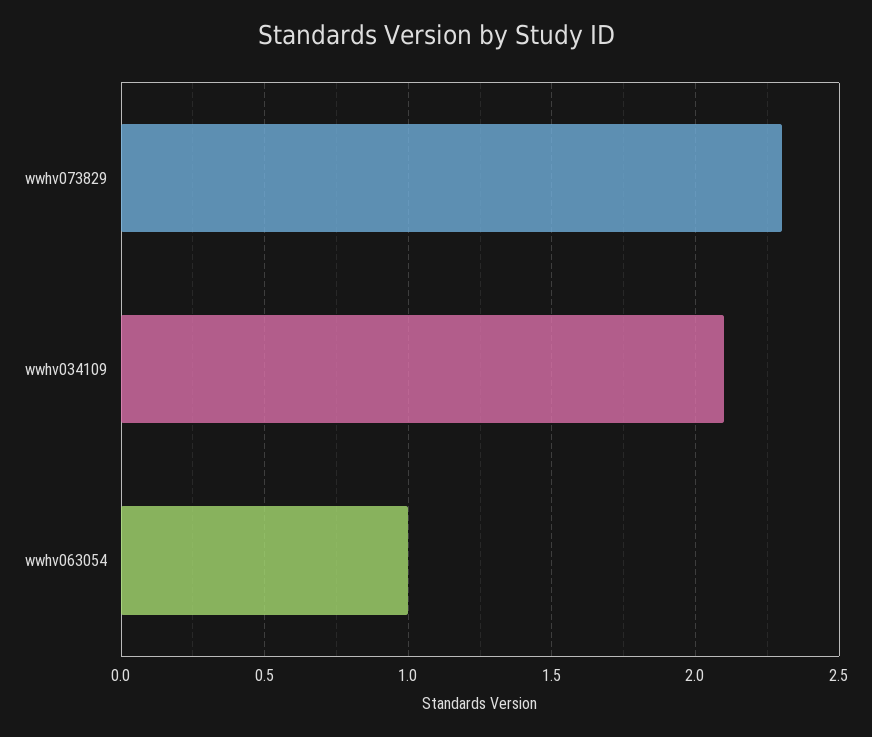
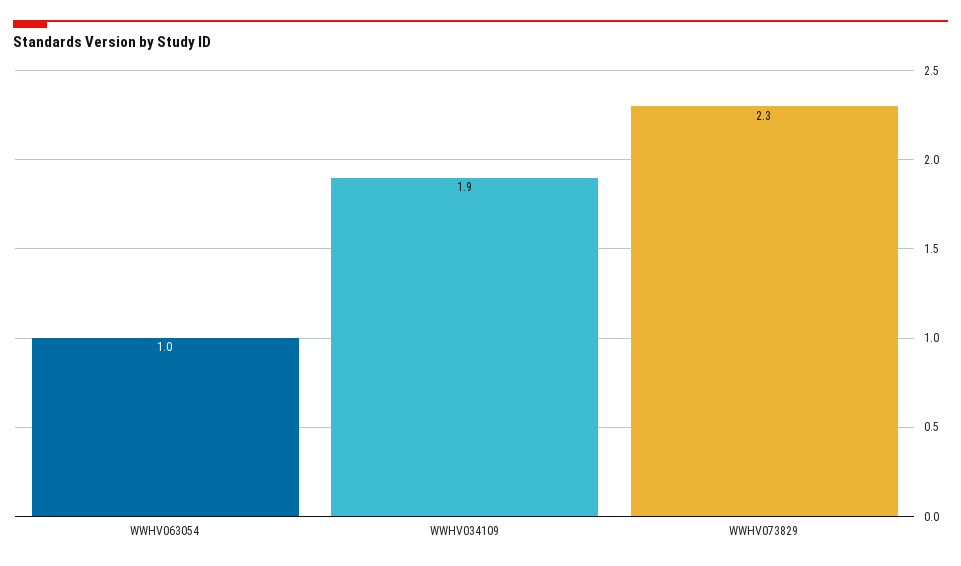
wwhv034109: 2.1 -> 1.9

